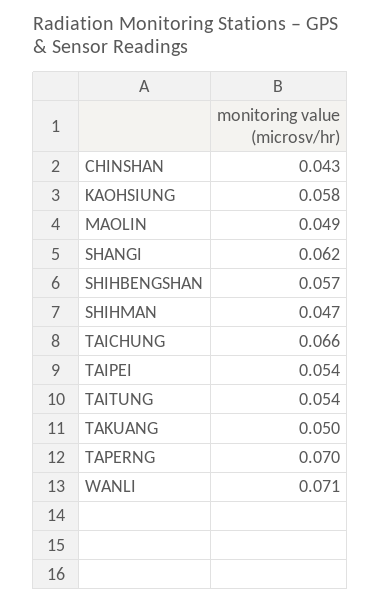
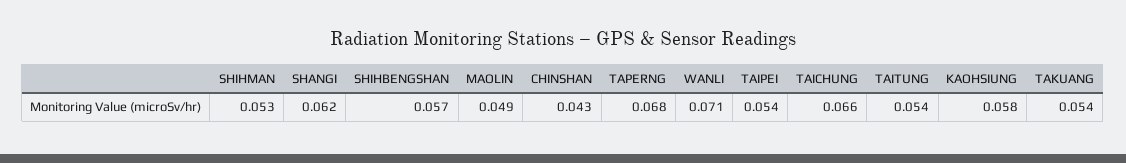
SHIHMAN: 0.047 -> 0.053
TAKUANG: 0.05 -> 0.054
TAPERNG: 0.07 -> 0.068

